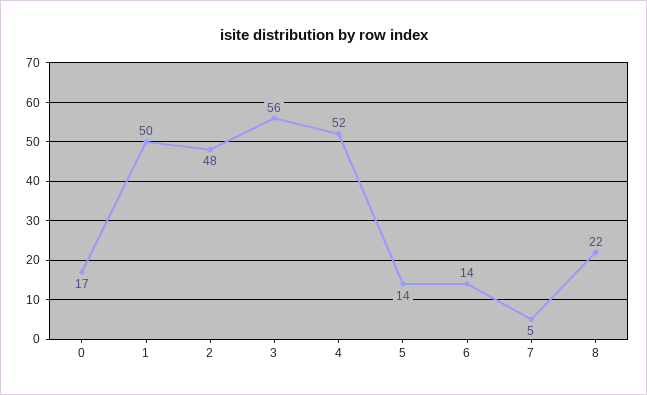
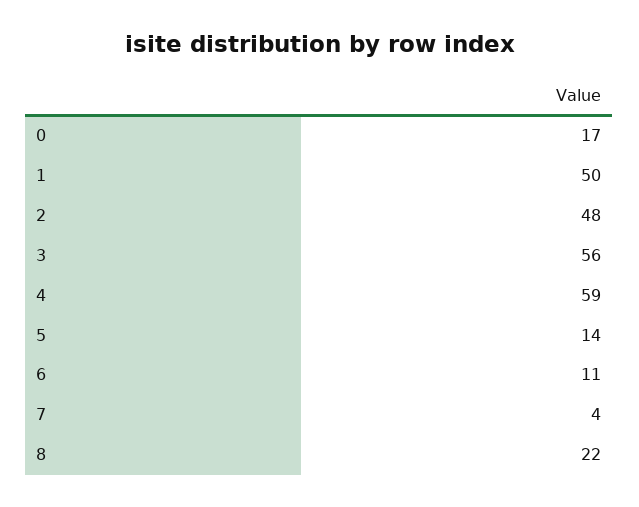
4: 52 -> 59
6: 14 -> 11
7: 5 -> 4

